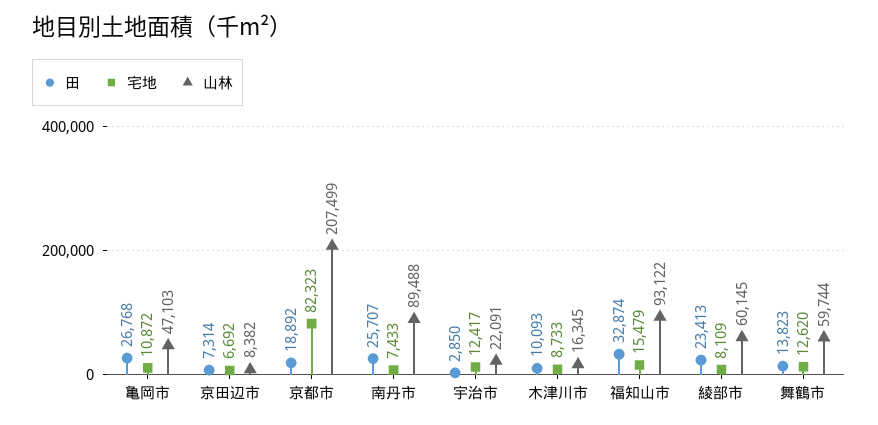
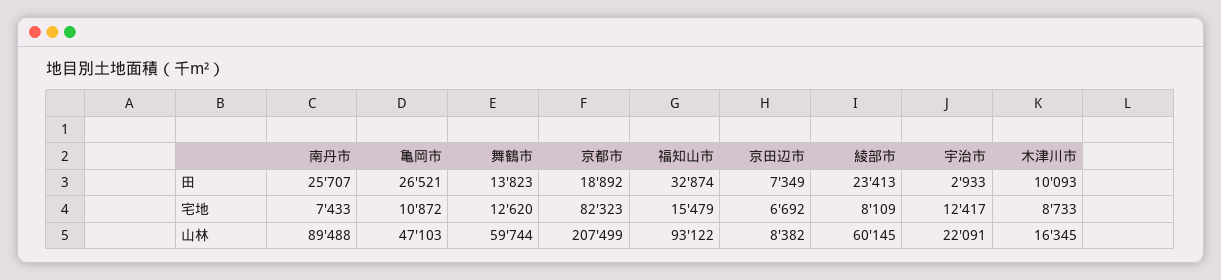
田, 亀岡市: 26768 -> 26521
田, 京田辺市: 7314 -> 7349
田, 宇治市: 2850 -> 2933

